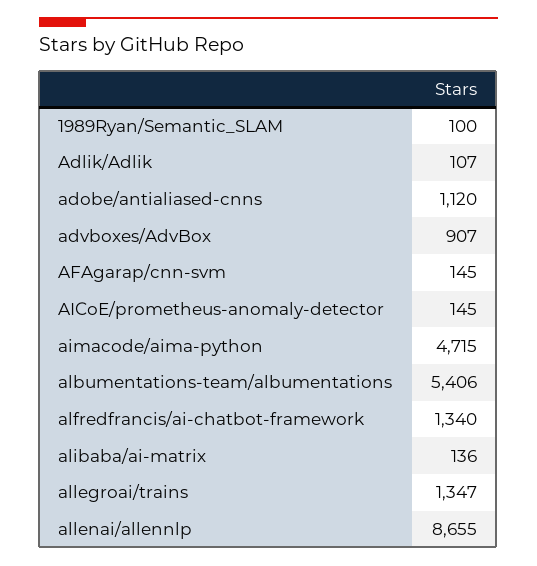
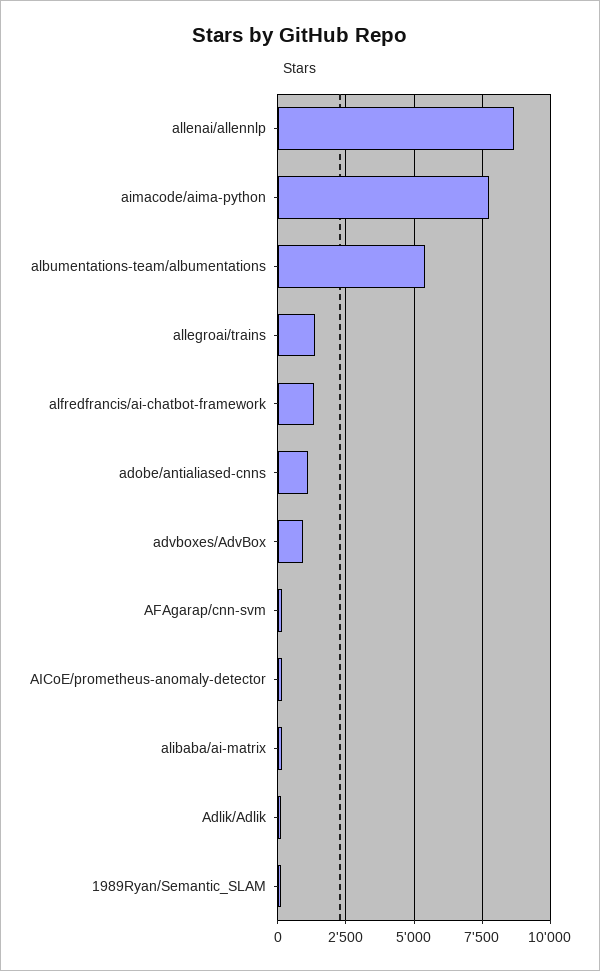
aimacode/aima-python: 4715 -> 7750

